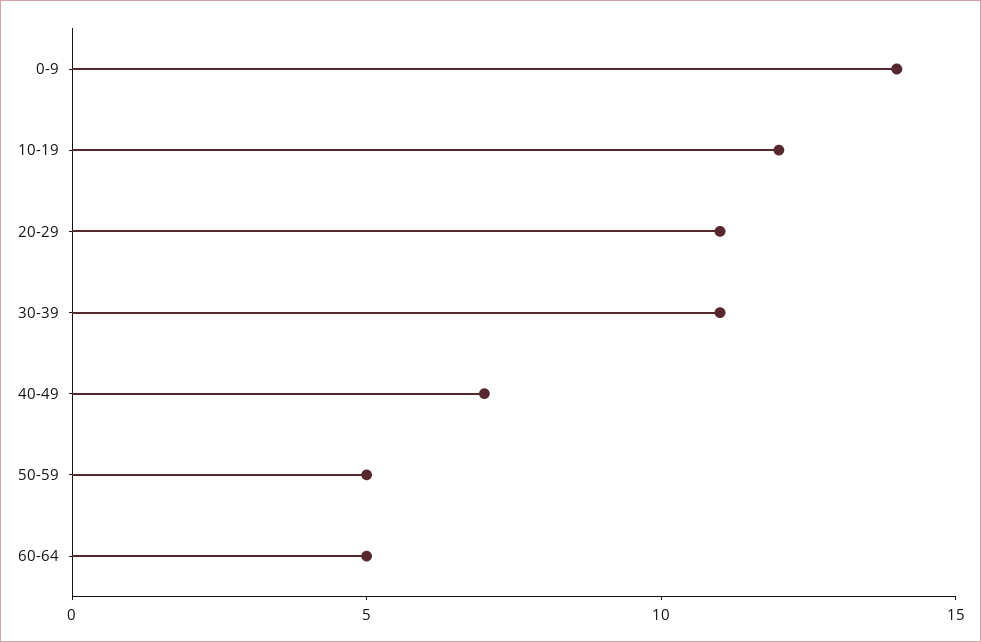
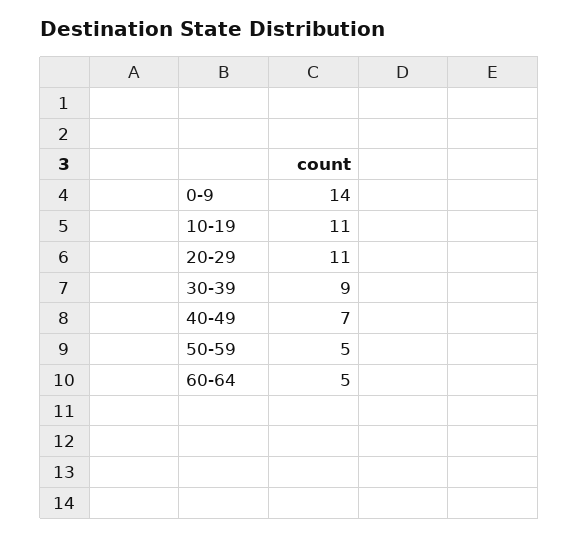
10-19: 12 -> 11
30-39: 11 -> 9

